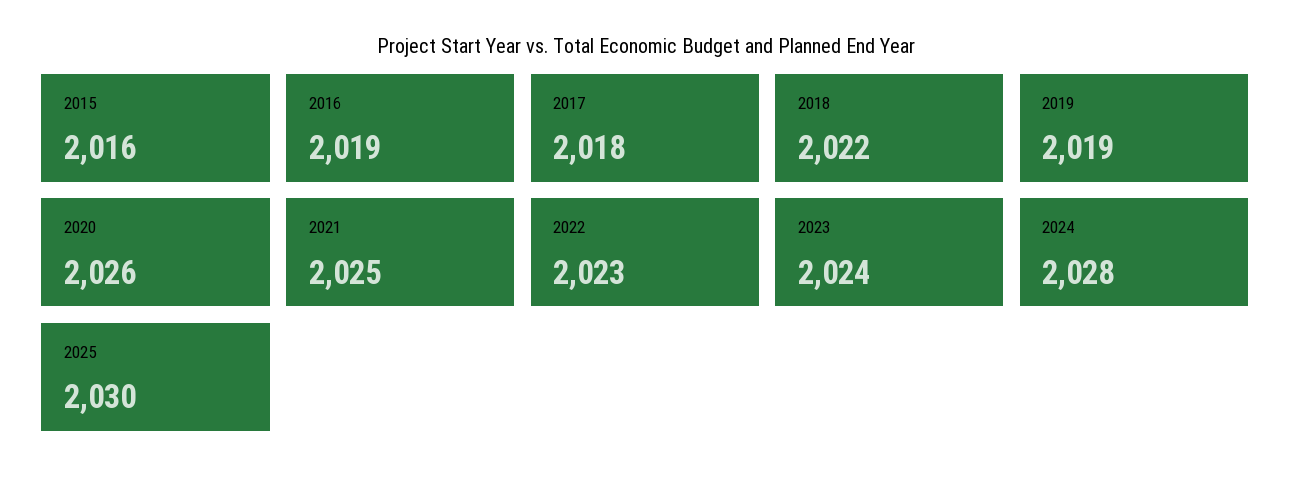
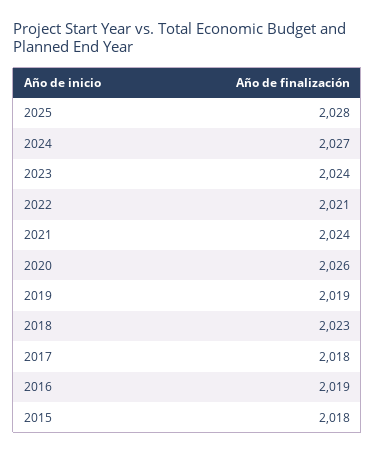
2015: 2016 -> 2018
2018: 2022 -> 2023
2021: 2025 -> 2024
2022: 2023 -> 2021
2024: 2028 -> 2027
2025: 2030 -> 2028

